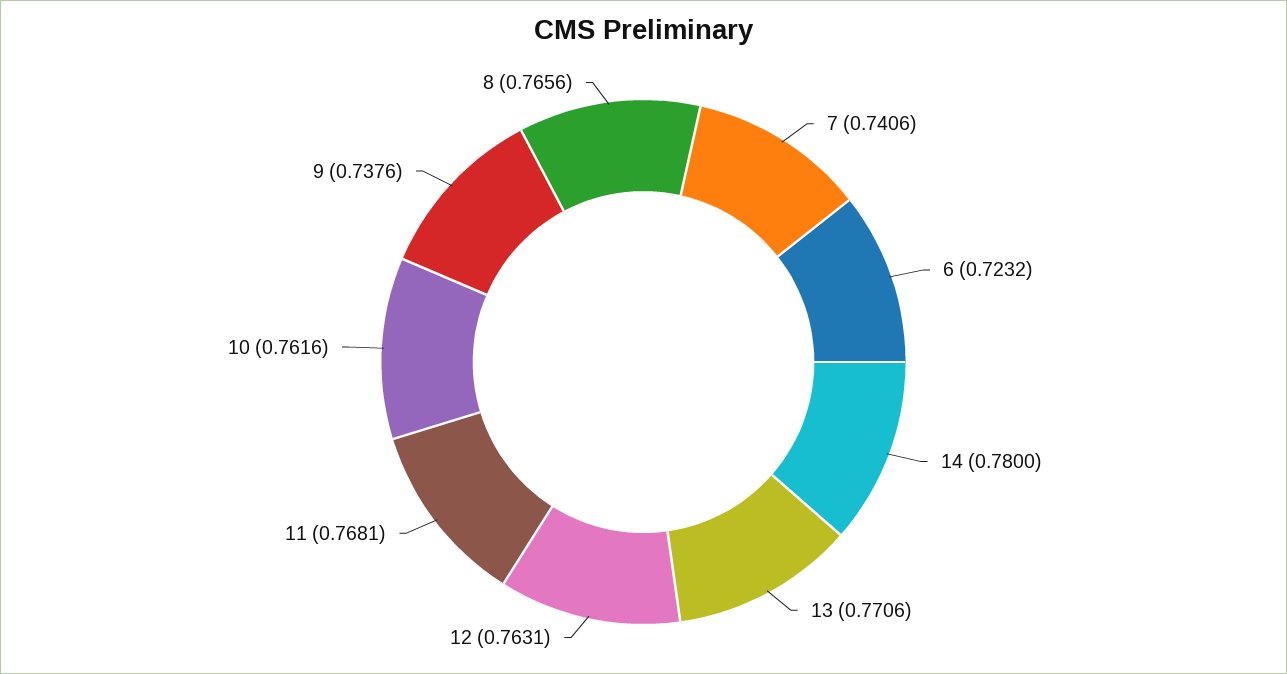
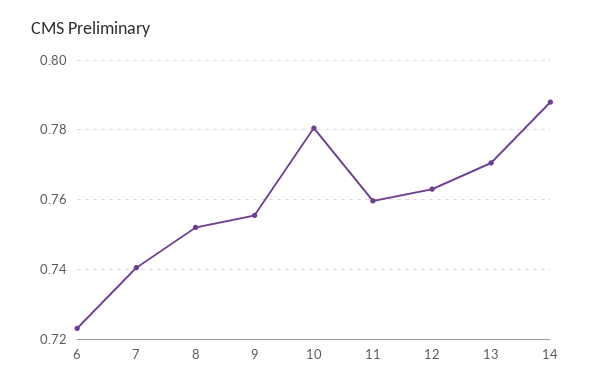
14: 0.78 -> 0.788
11: 0.7681 -> 0.76
10: 0.7616 -> 0.78
9: 0.7376 -> 0.756
8: 0.7656 -> 0.752

